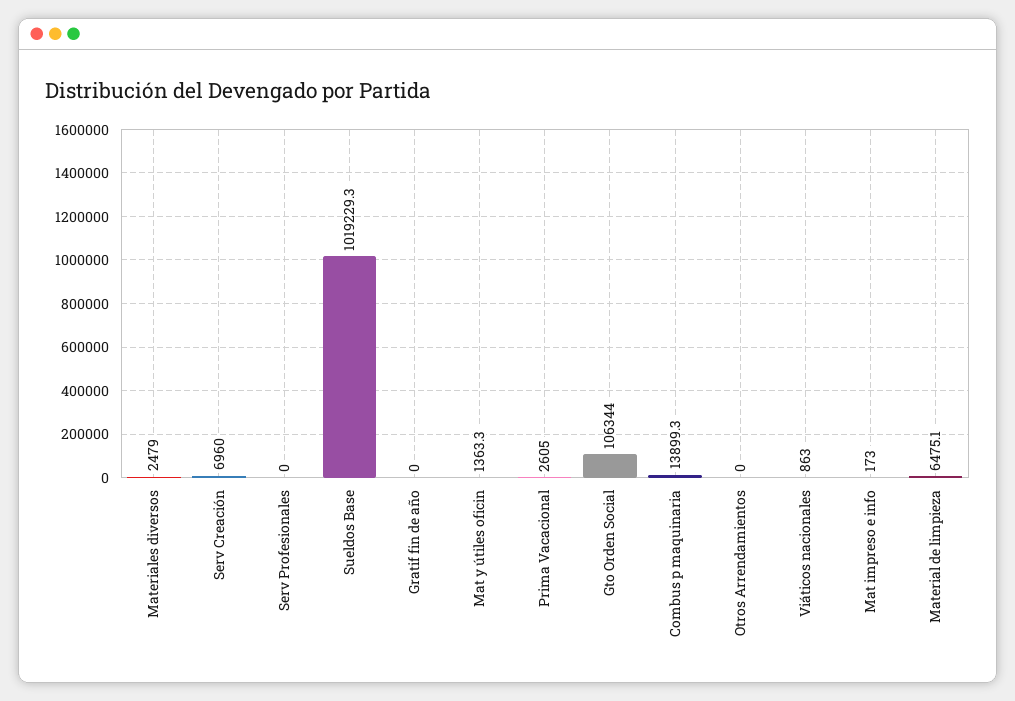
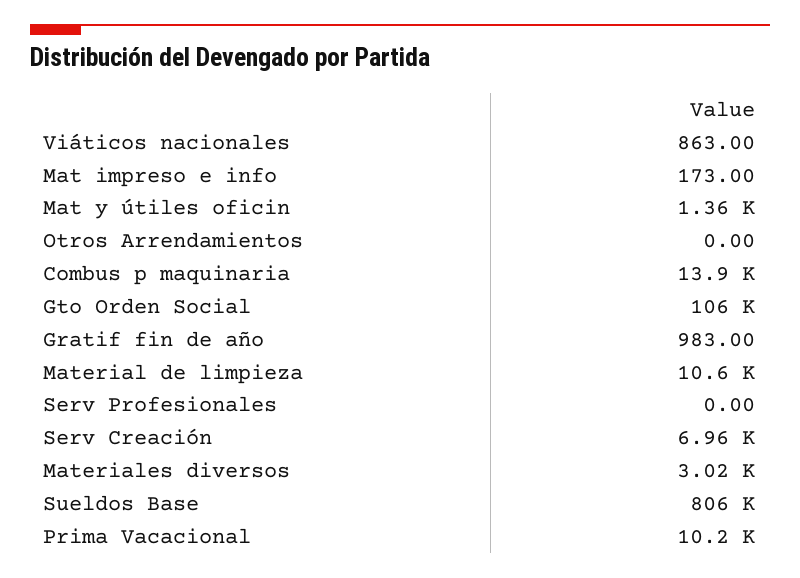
Materiales diversos: 2479 -> 3020
Sueldos Base: 1019229.3 -> 806000
Gratif fin de año: 0 -> 983
Prima Vacacional: 2605 -> 10200
Material de limpieza: 6475.1 -> 10600

